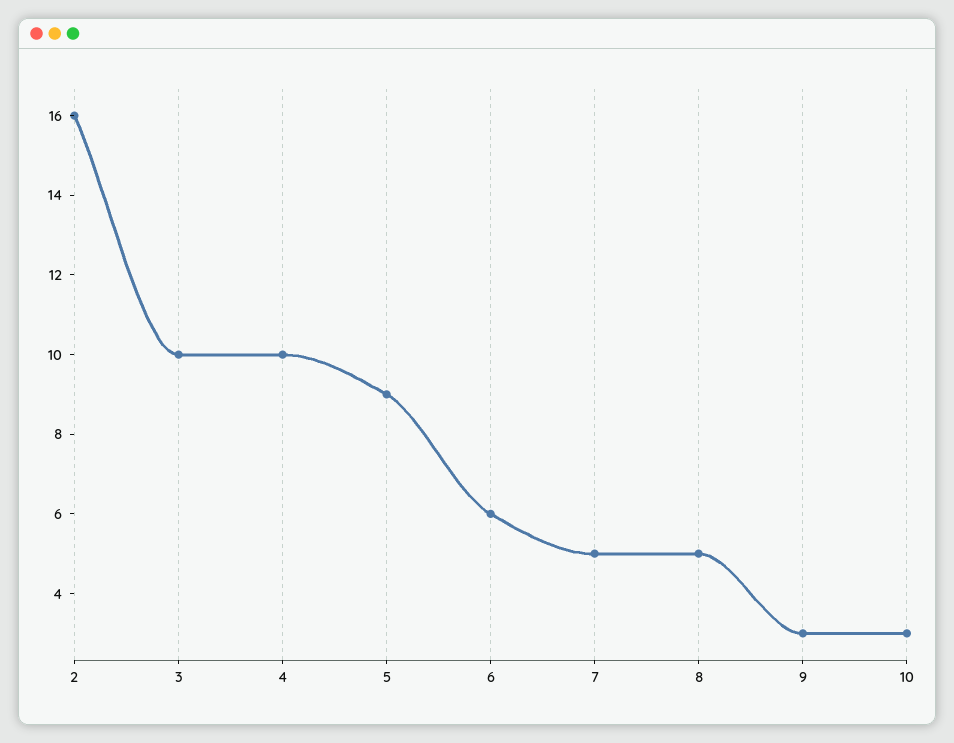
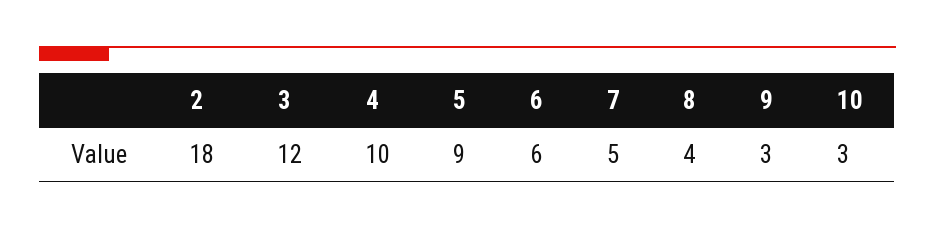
2: 16 -> 18
3: 10 -> 12
8: 5 -> 4

